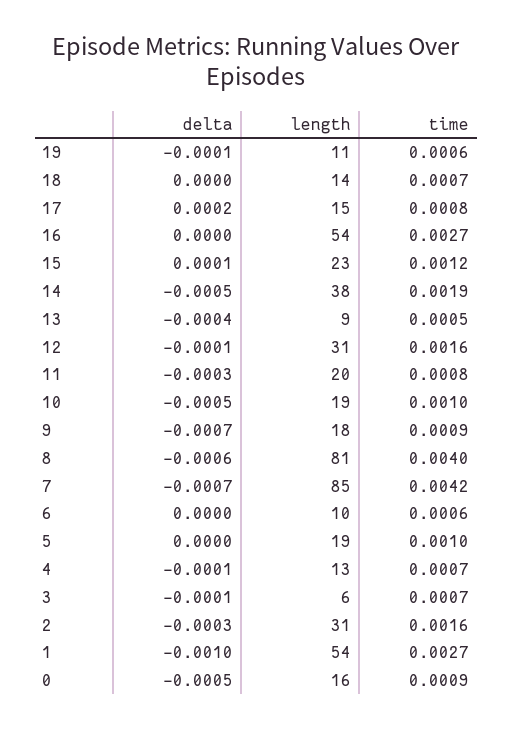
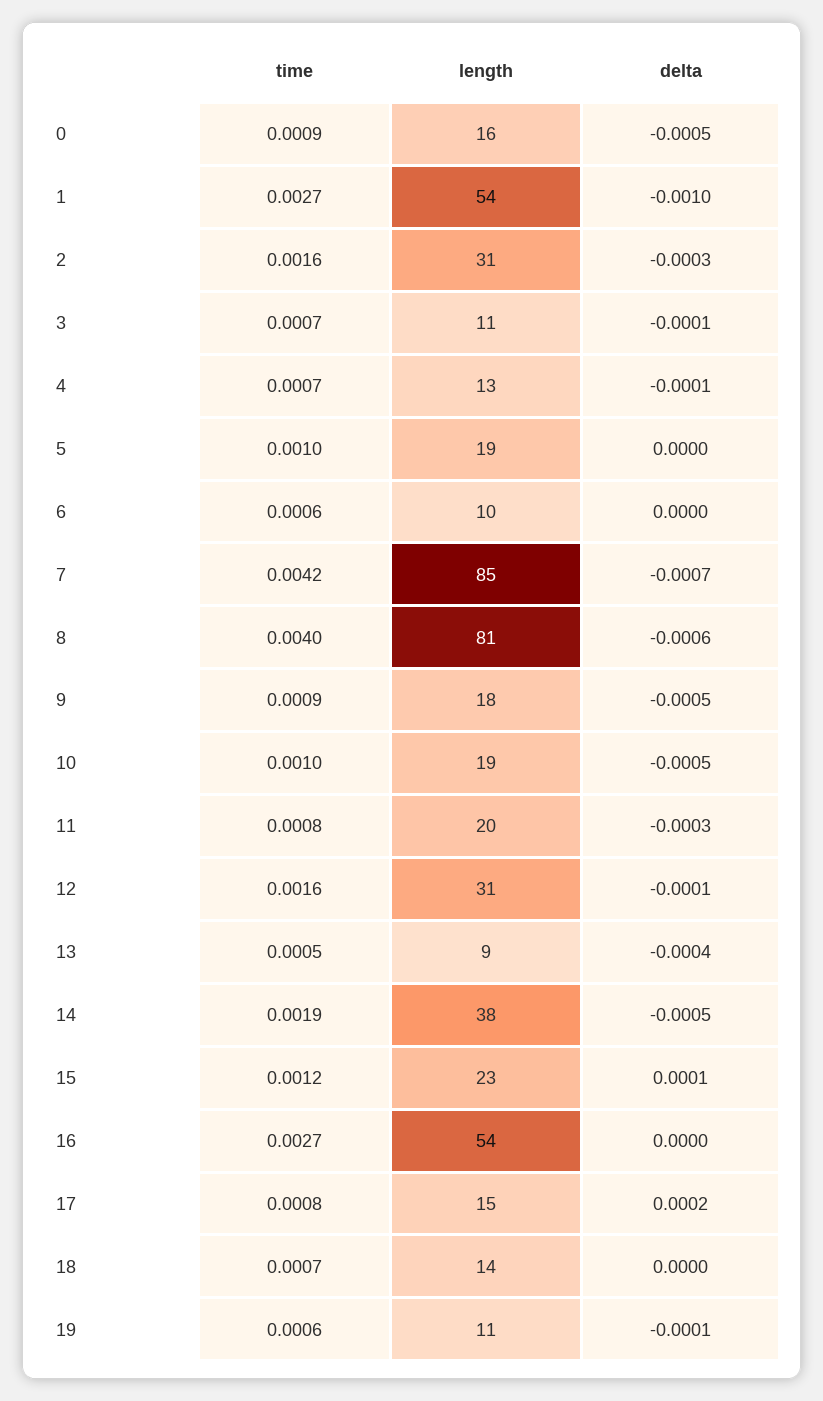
delta, 9: -0.0007 -> -0.0005
length, 3: 6 -> 11

